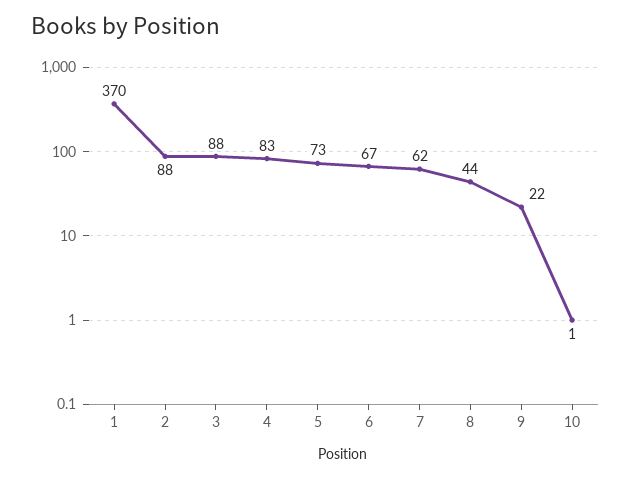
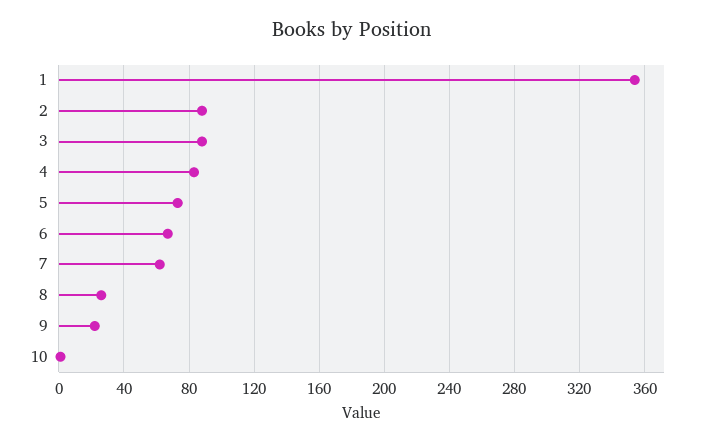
1: 370 -> 355
8: 44 -> 25

